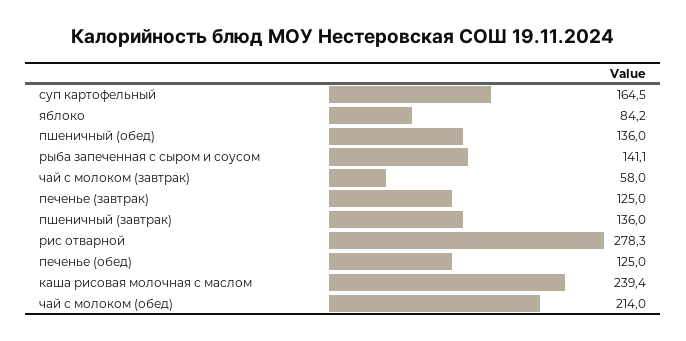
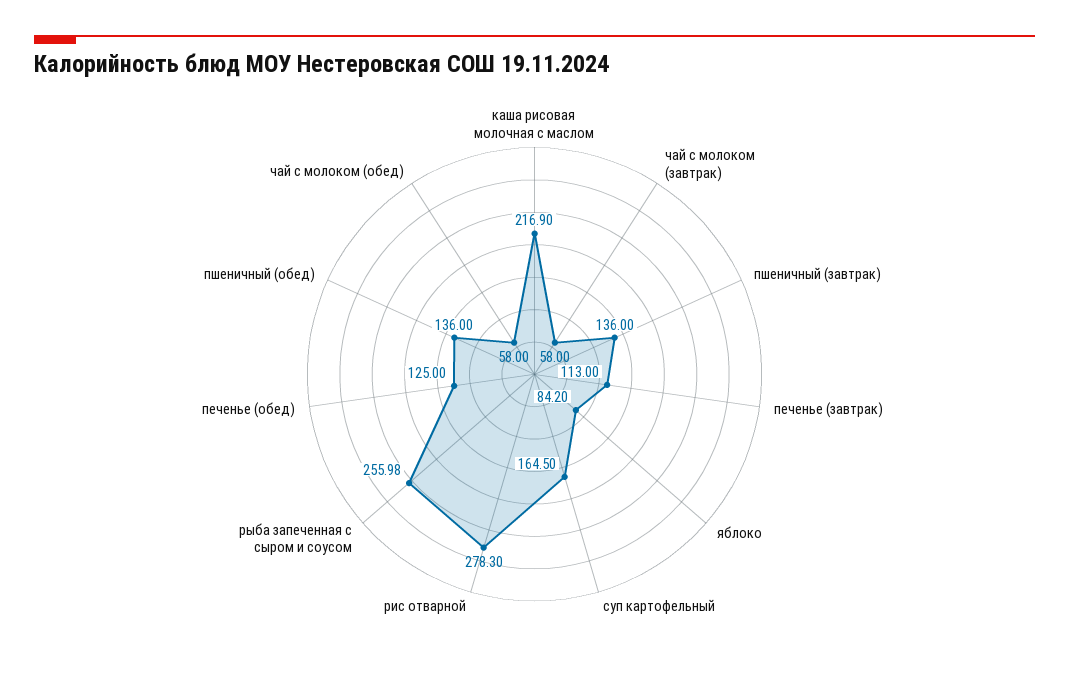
рыба запеченная с сыром и соусом: 141.1 -> 255.98
печенье (завтрак): 125 -> 113
каша рисовая молочная с маслом: 239.4 -> 216.9
чай с молоком (обед): 214 -> 58

